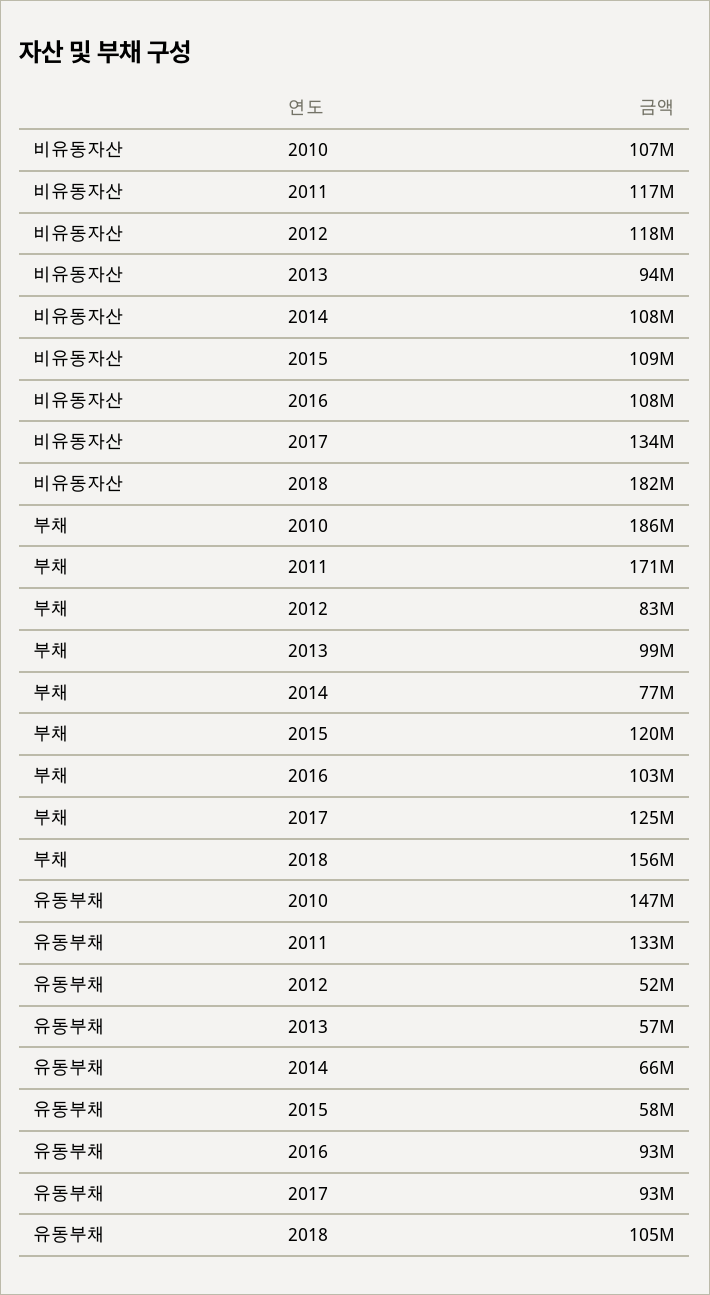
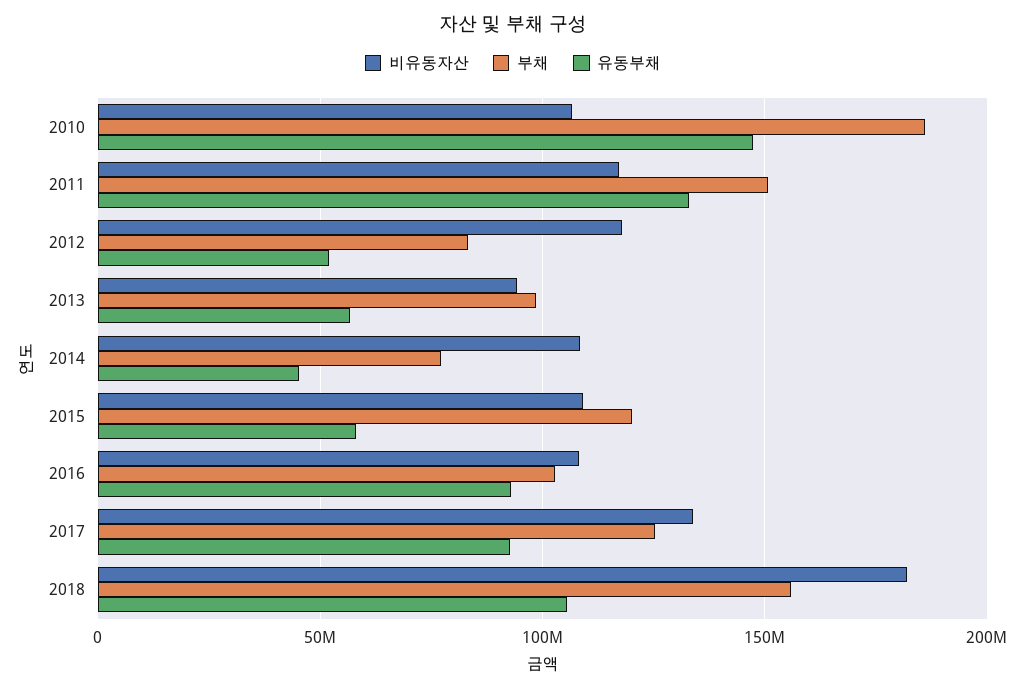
부채, 2011: 171000000 -> 150000000
유동부채, 2014: 66000000 -> 45000000

